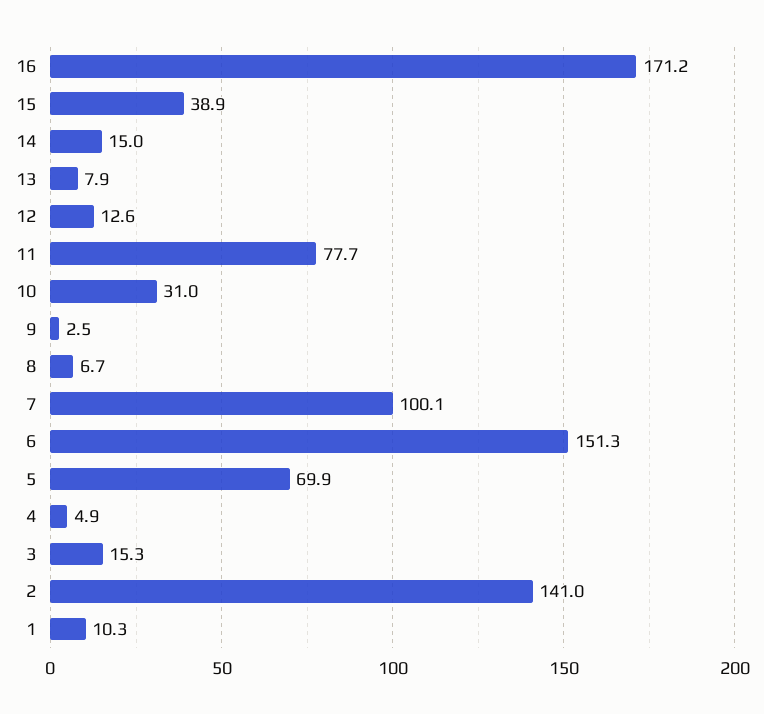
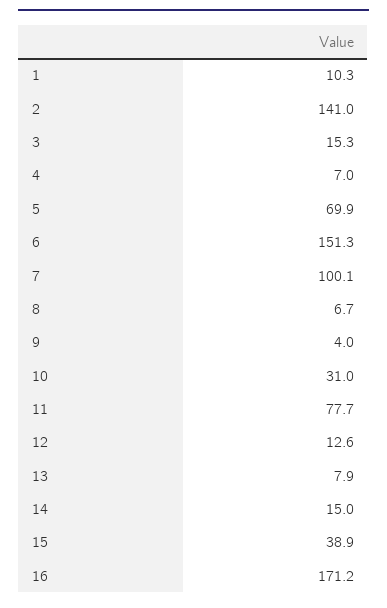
9: 2.5 -> 4
4: 4.9 -> 7

